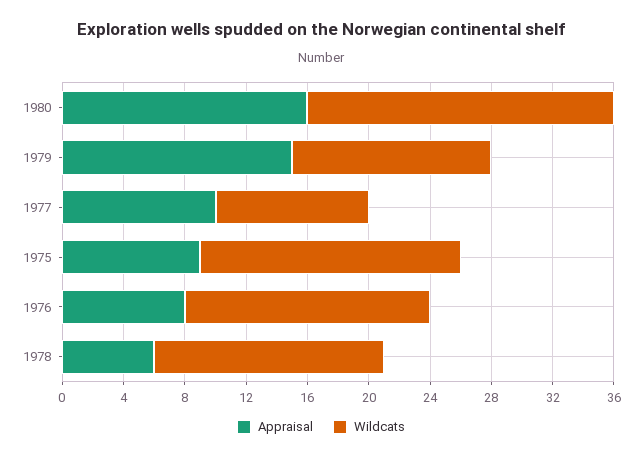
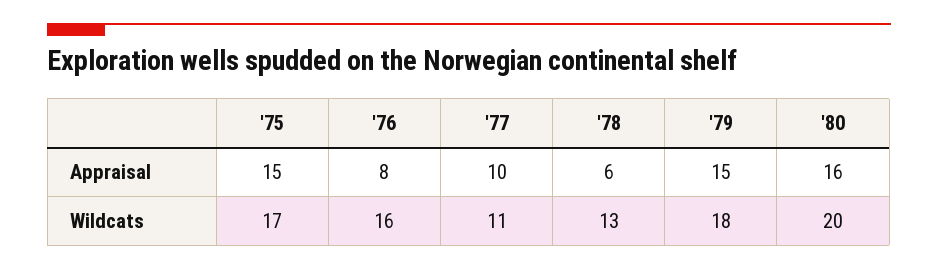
Wildcats, 1979: 13 -> 18
Wildcats, 1977: 10 -> 11
Appraisal, 1975: 9 -> 15
Wildcats, 1978: 15 -> 13

